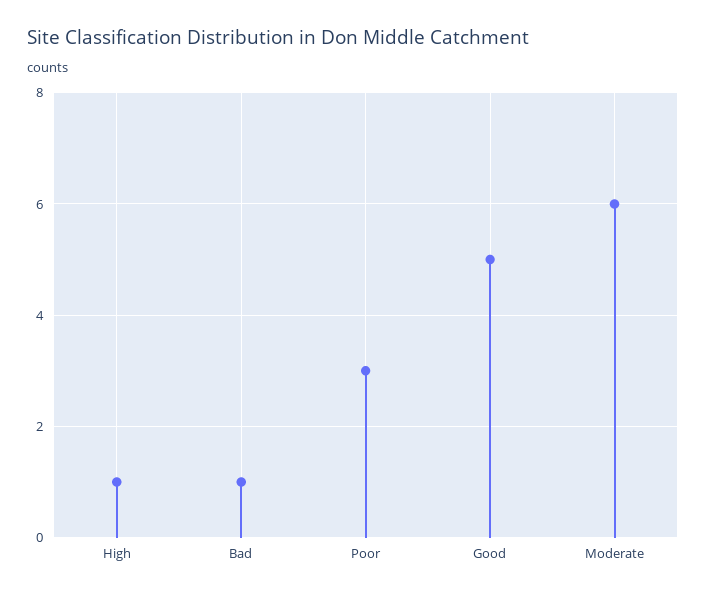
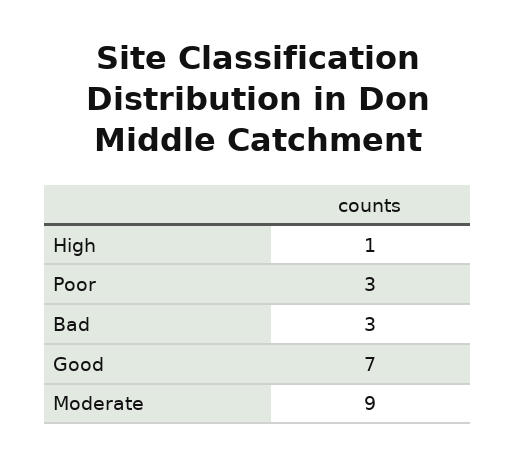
Bad: 1 -> 3
Good: 5 -> 7
Moderate: 6 -> 9

